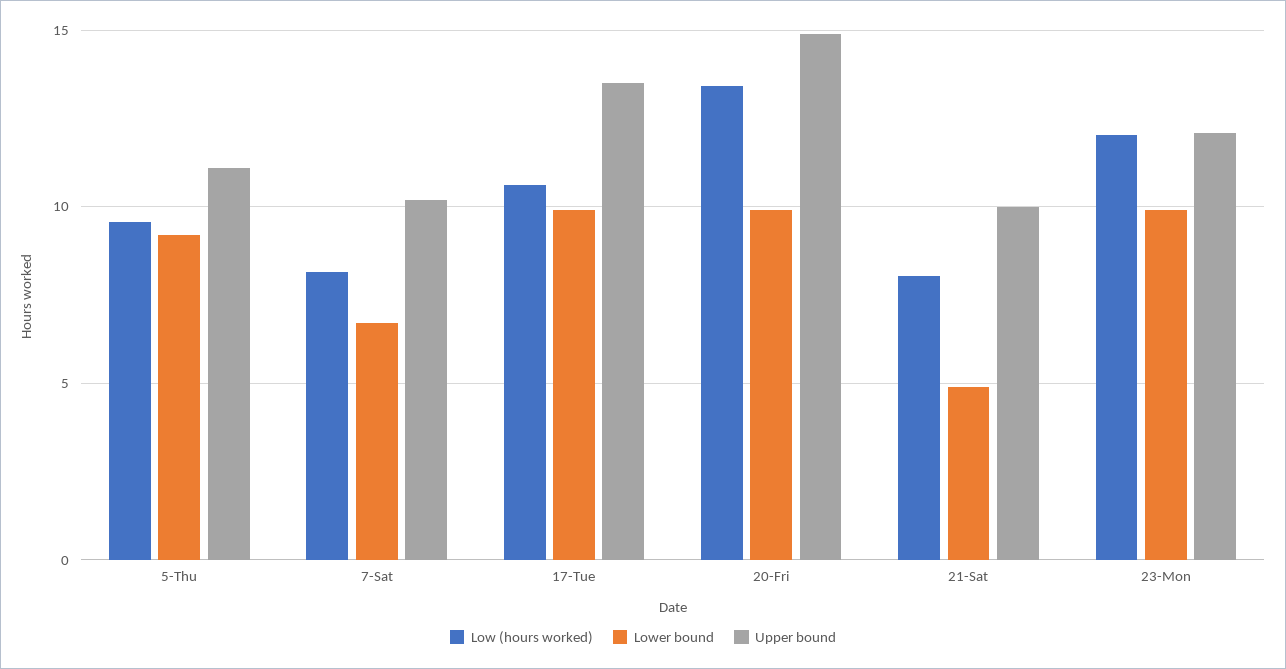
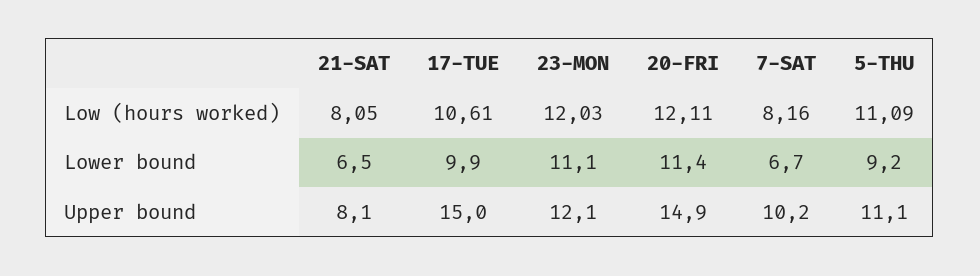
Low (hours worked), 5-Thu: 9.5 -> 11.09
Upper bound, 17-Tue: 13.5 -> 15
Low (hours worked), 20-Fri: 13.5 -> 12.11
Lower bound, 20-Fri: 10 -> 11.4
Lower bound, 21-Sat: 5 -> 6.5
Upper bound, 21-Sat: 10 -> 8.1
Lower bound, 23-Mon: 10 -> 11.1

